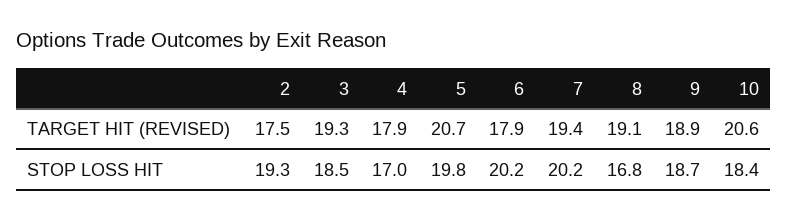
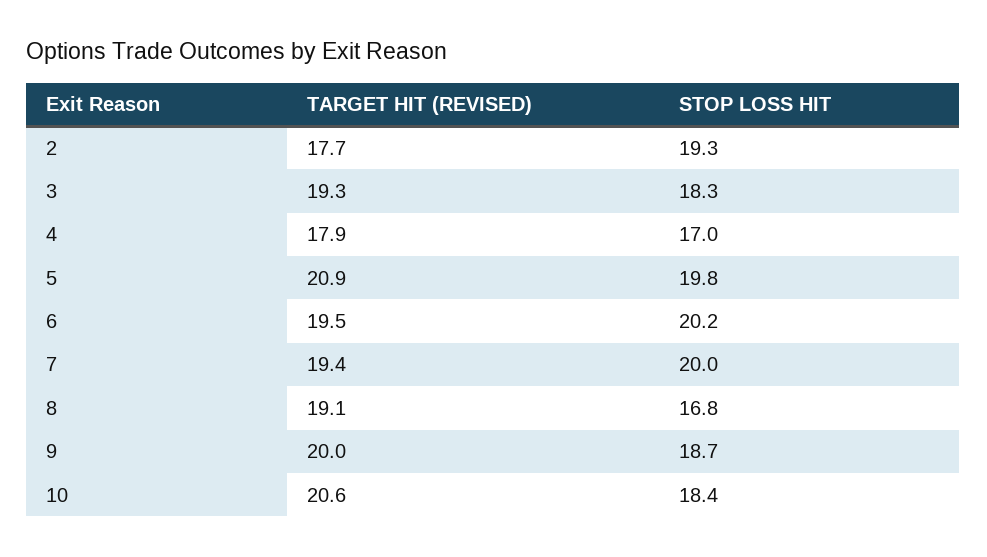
2, TARGET HIT (REVISED): 17.5 -> 17.7
5, TARGET HIT (REVISED): 20.7 -> 20.9
6, TARGET HIT (REVISED): 17.9 -> 19.5
9, TARGET HIT (REVISED): 18.9 -> 20
3, STOP LOSS HIT: 18.5 -> 18.3
7, STOP LOSS HIT: 20.2 -> 20

